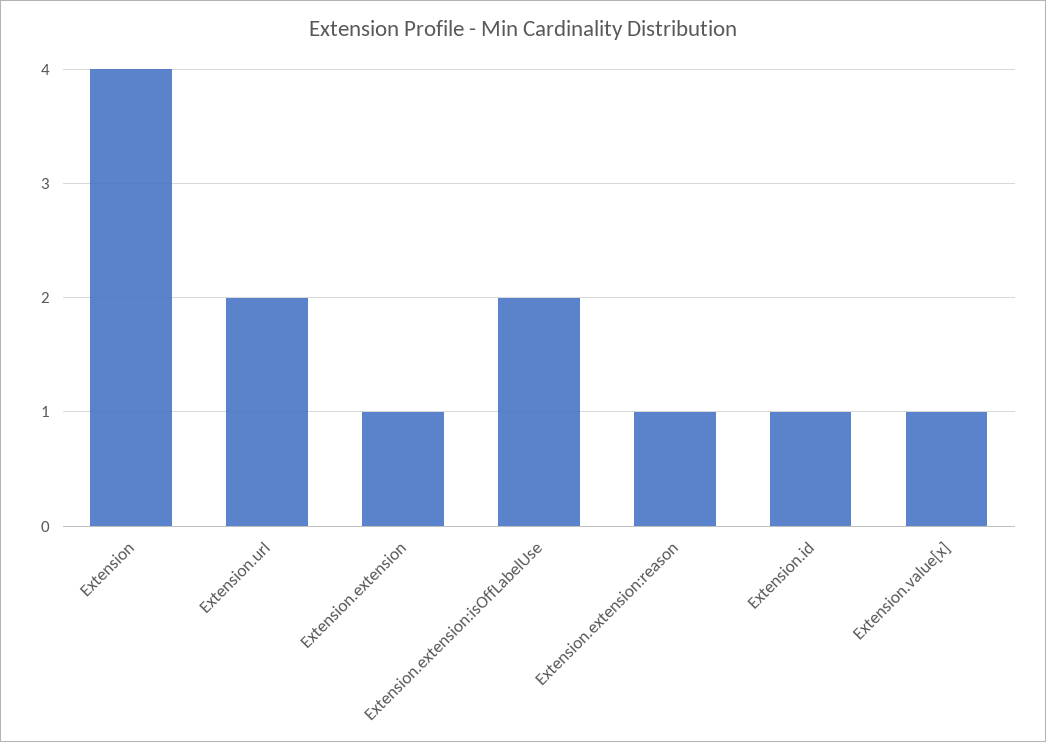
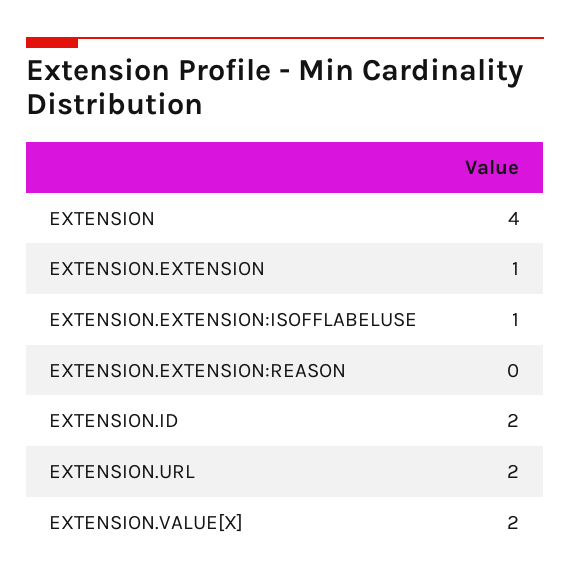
Extension.extension:isOffLabelUse: 2 -> 1
Extension.extension:reason: 1 -> 0
Extension.id: 1 -> 2
Extension.value[x]: 1 -> 2

